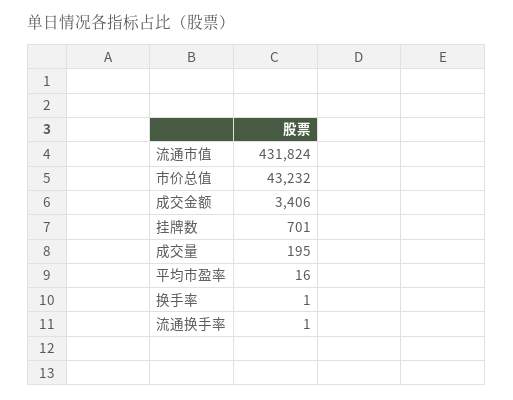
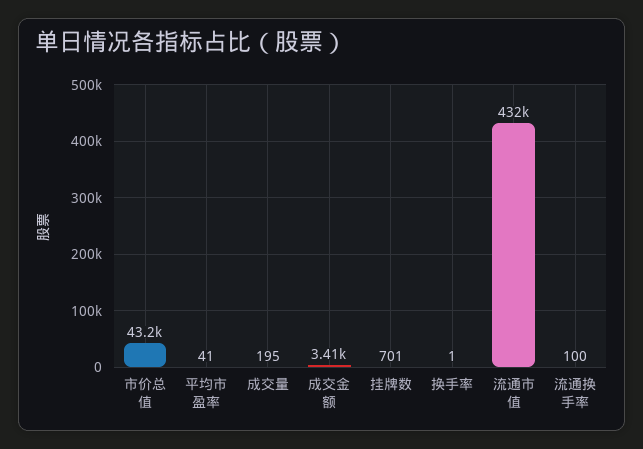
平均市盈率: 16 -> 41
流通换手率: 1 -> 100

